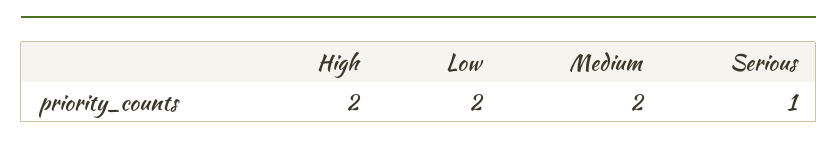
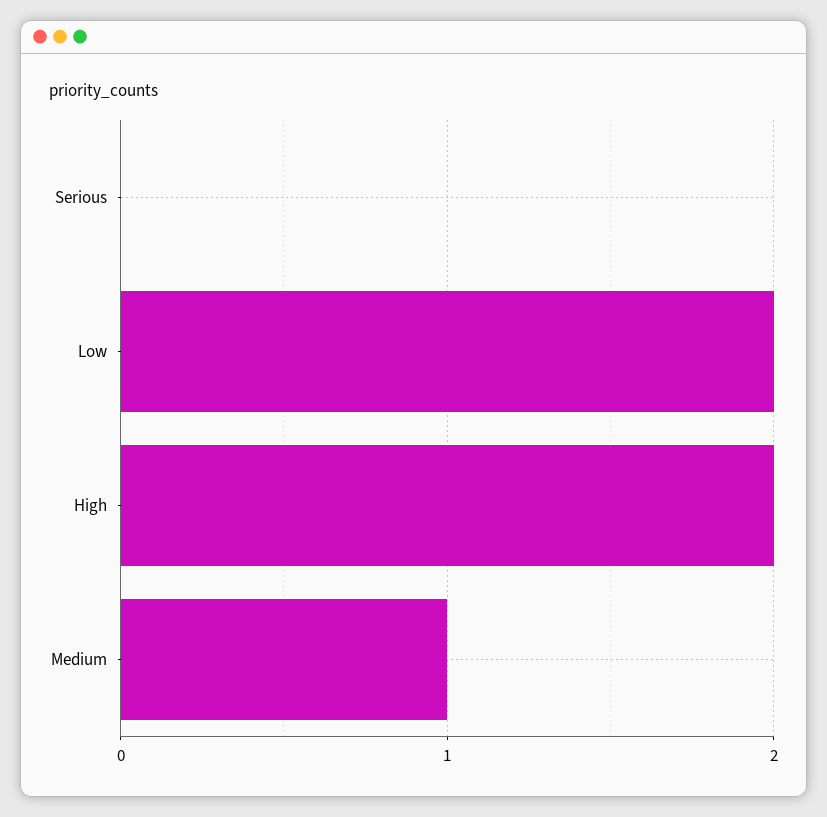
Medium: 2 -> 1
Serious: 1 -> 0

